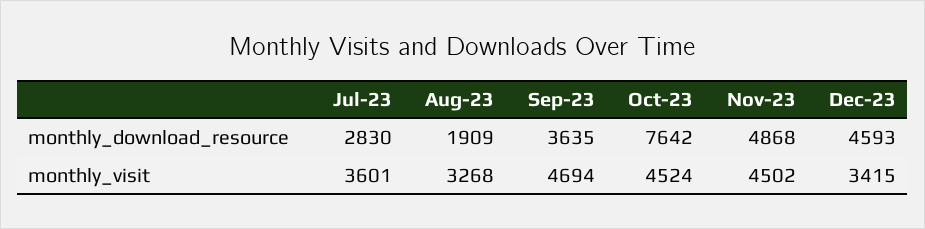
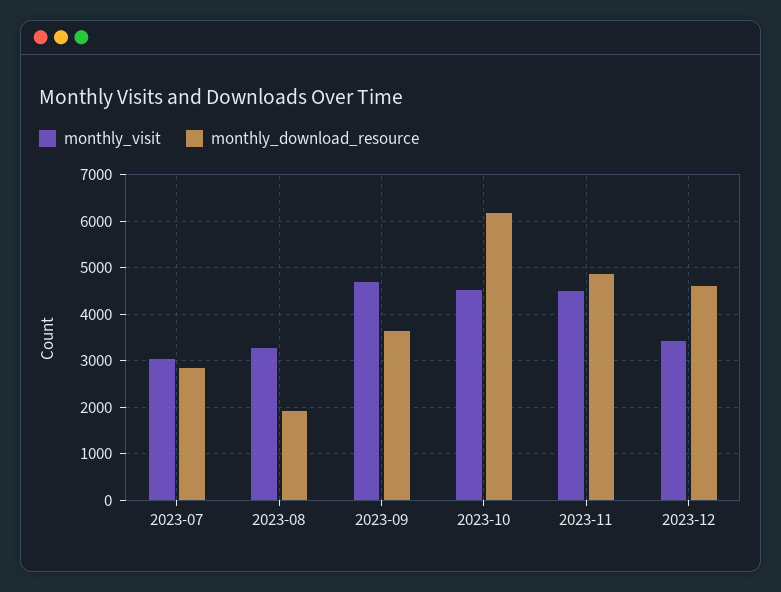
monthly_download_resource, Oct-23: 7642 -> 6200
monthly_visit, Jul-23: 3601 -> 3000

